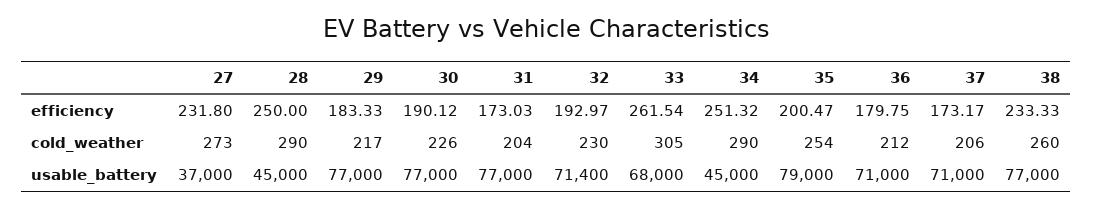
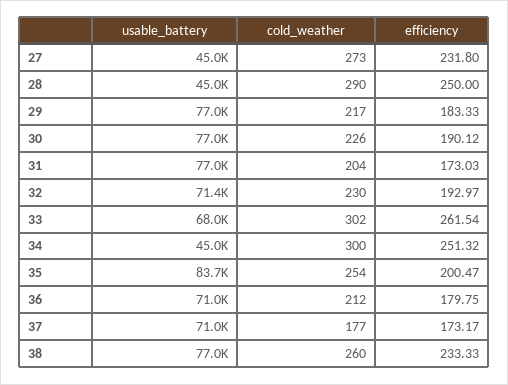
33, cold_weather: 305 -> 302
34, cold_weather: 290 -> 300
37, cold_weather: 206 -> 177
27, usable_battery: 37000 -> 45000
35, usable_battery: 79000 -> 83700

